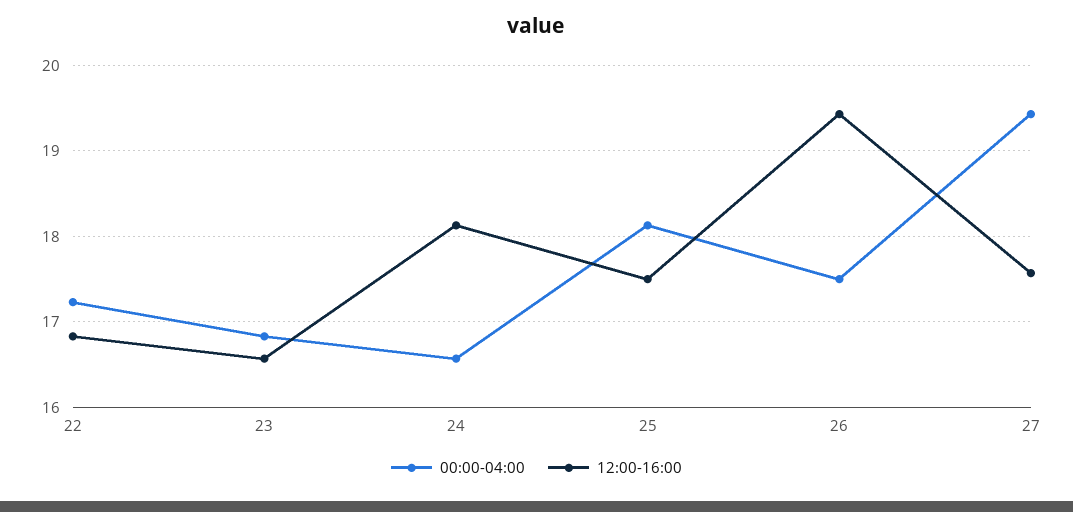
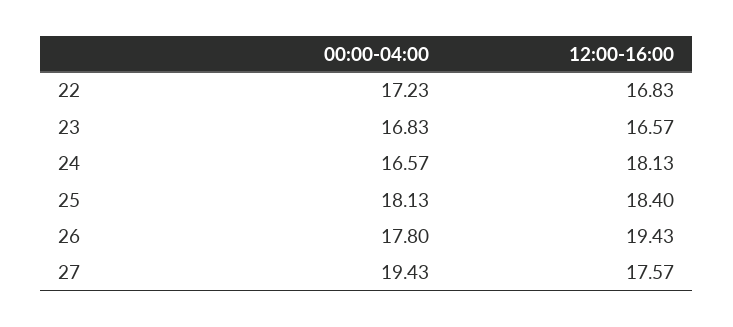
12:00-16:00, 25: 17.5 -> 18.4
00:00-04:00, 26: 17.5 -> 17.8

